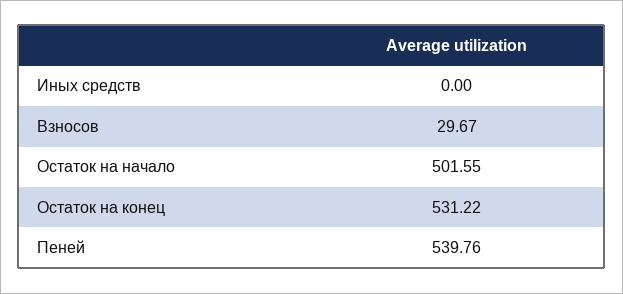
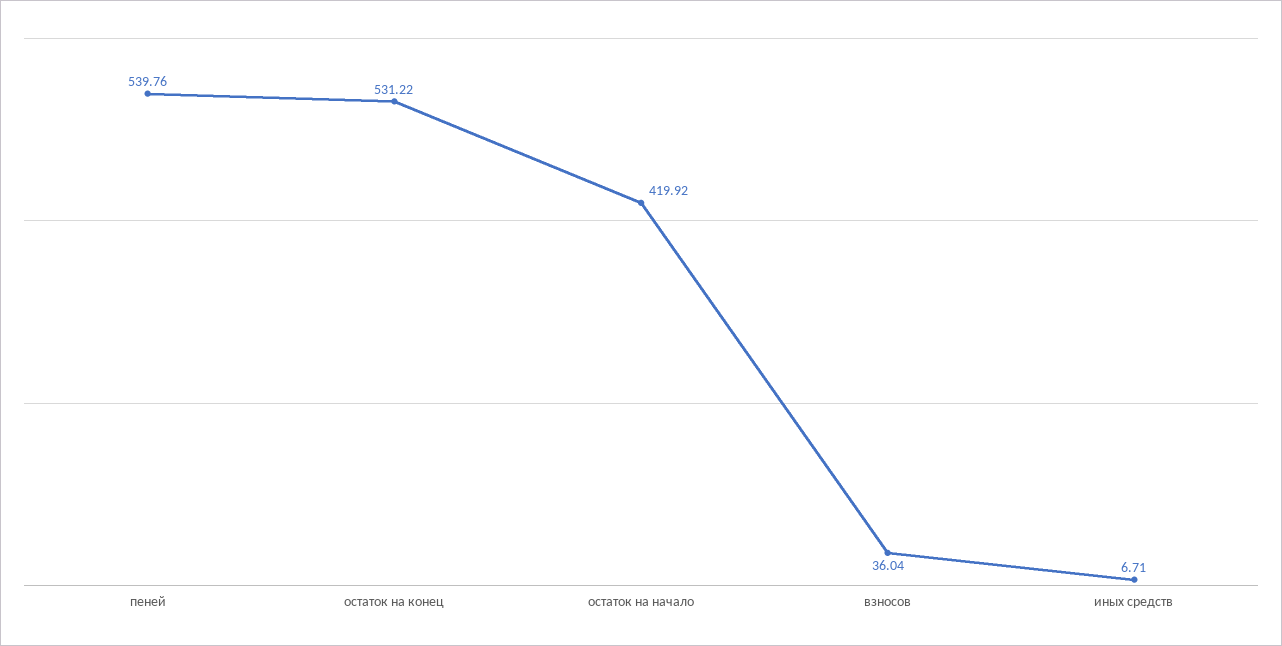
Иных средств: 0 -> 6.71
Взносов: 29.67 -> 36.04
Остаток на начало: 501.55 -> 419.92

